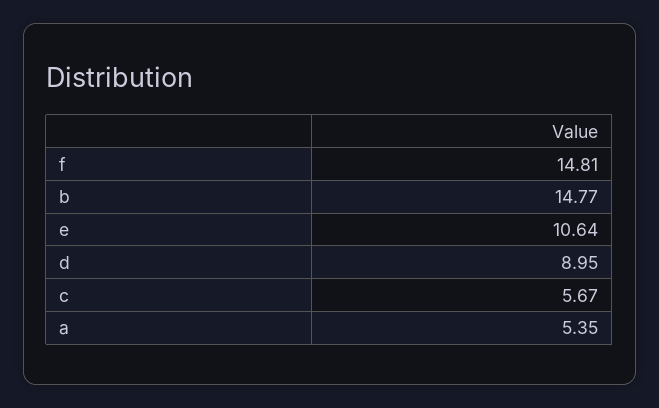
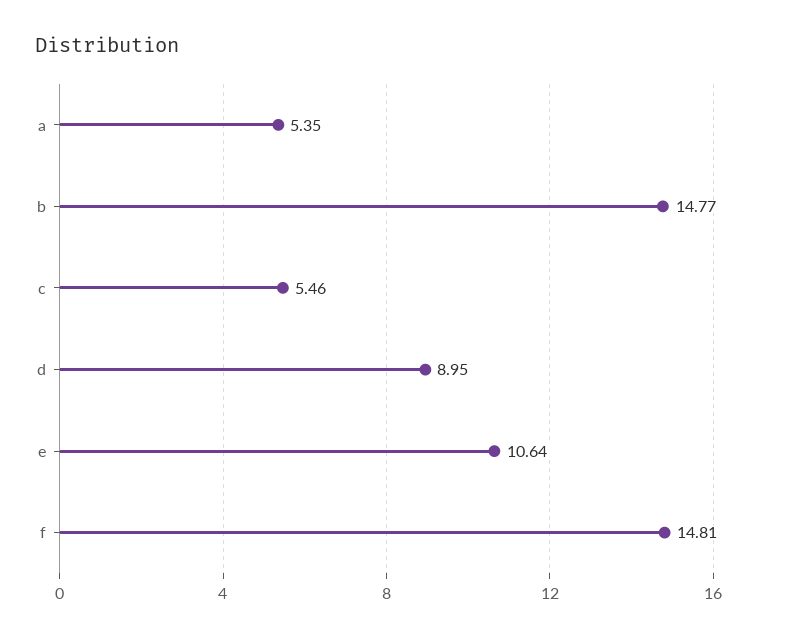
c: 5.67 -> 5.46

